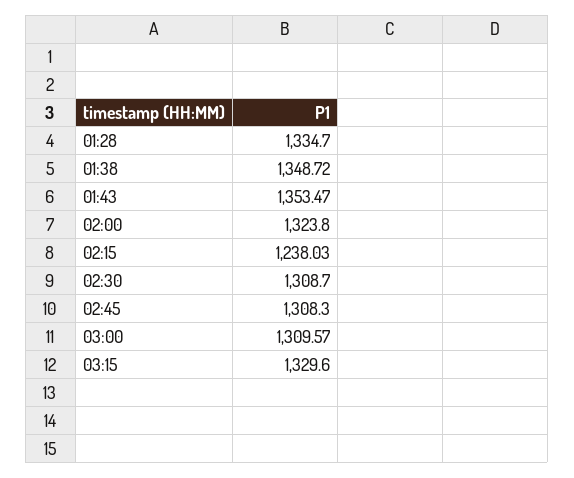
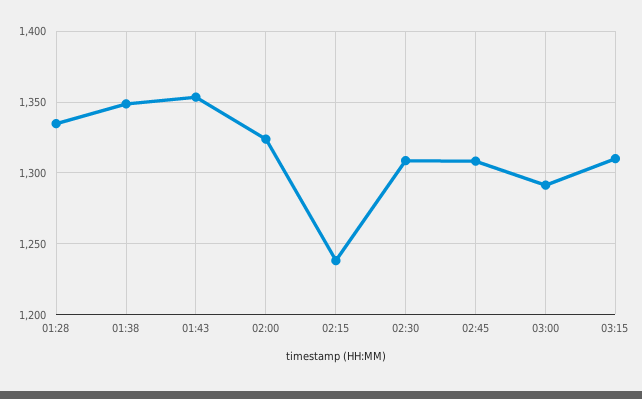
03:00: 1309.57 -> 1290
03:15: 1329.6 -> 1310

